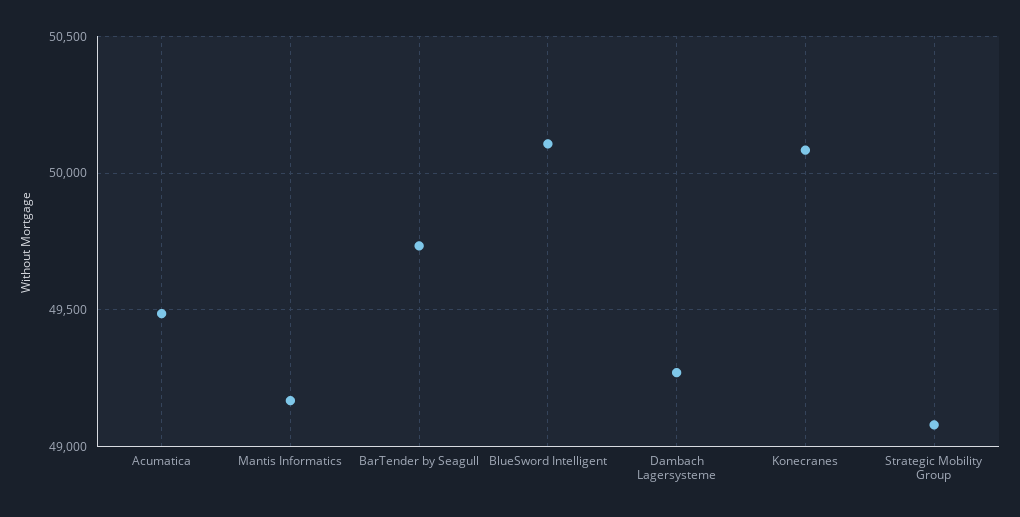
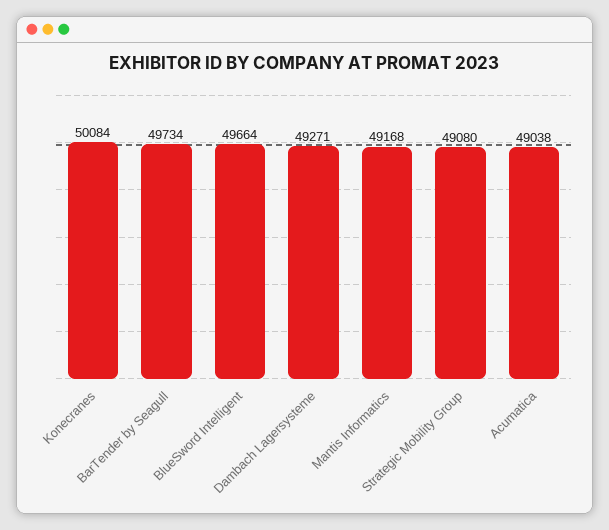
Acumatica: 49500 -> 49038
BlueSword Intelligent: 50100 -> 49664

